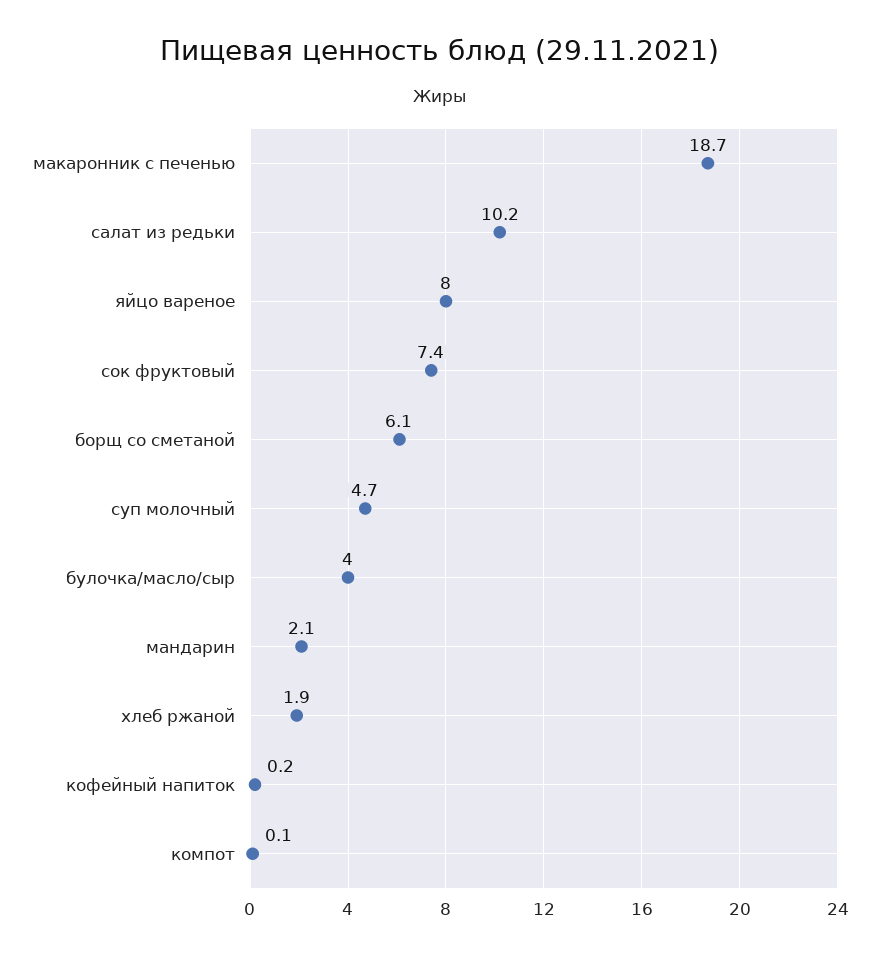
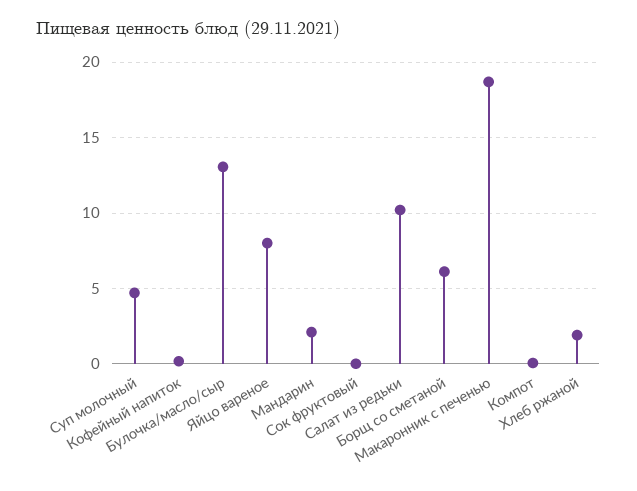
сок фруктовый: 7.4 -> 0
булочка/масло/сыр: 4 -> 13

